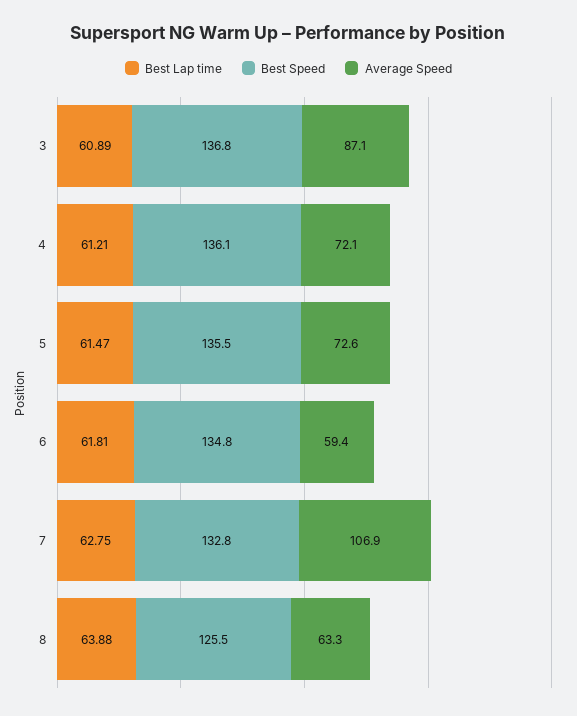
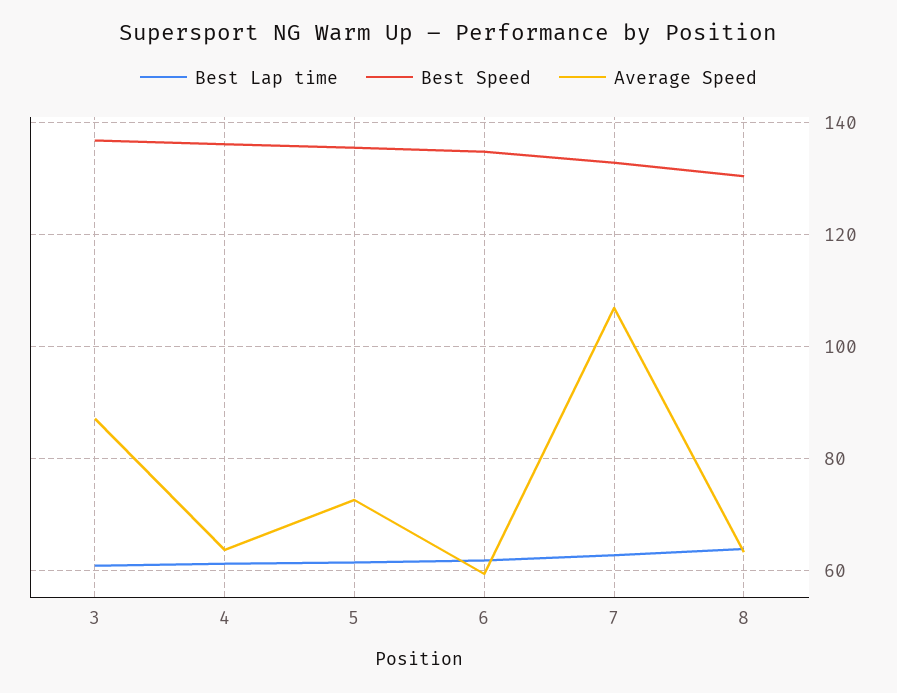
Average Speed, 4: 72.1 -> 64
Best Speed, 8: 125.5 -> 130

